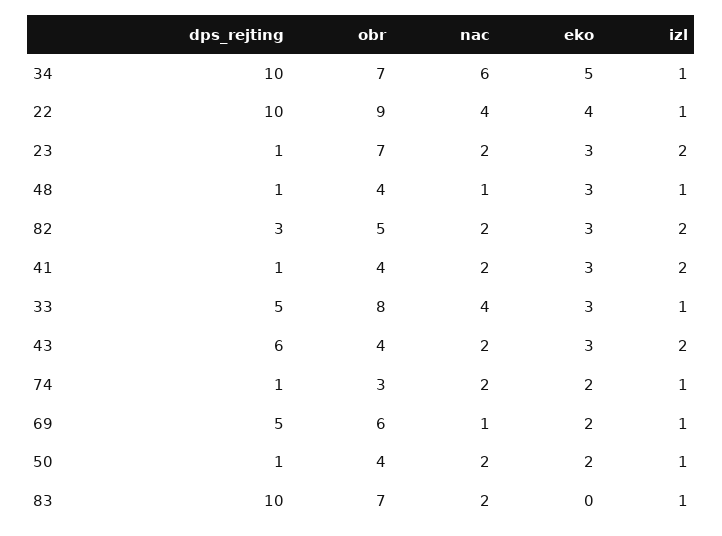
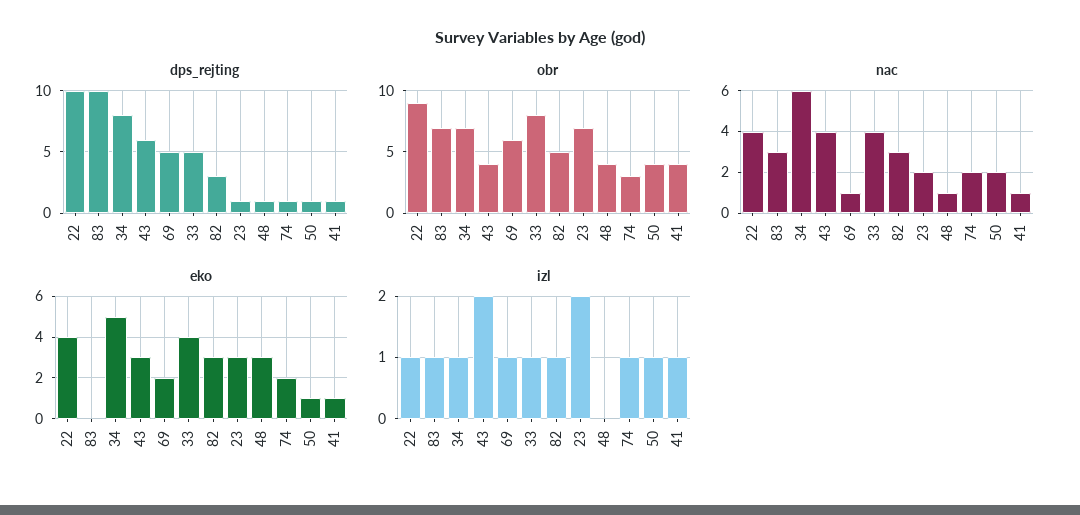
dps_rejting, 34: 10 -> 8
izl, 48: 1 -> 0
nac, 82: 2 -> 3
izl, 82: 2 -> 1
nac, 41: 2 -> 1
eko, 41: 3 -> 1
izl, 41: 2 -> 1
eko, 33: 3 -> 4
nac, 43: 2 -> 4
eko, 50: 2 -> 1
nac, 83: 2 -> 3

